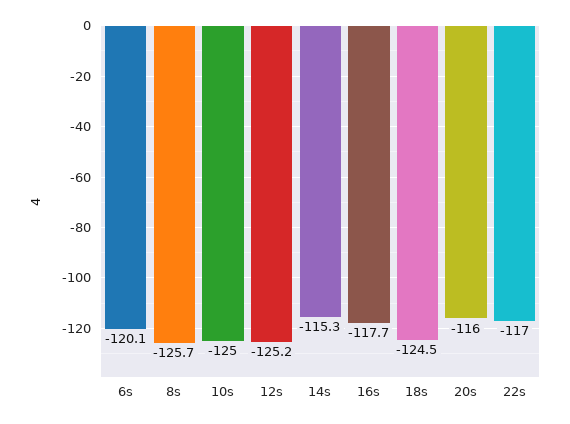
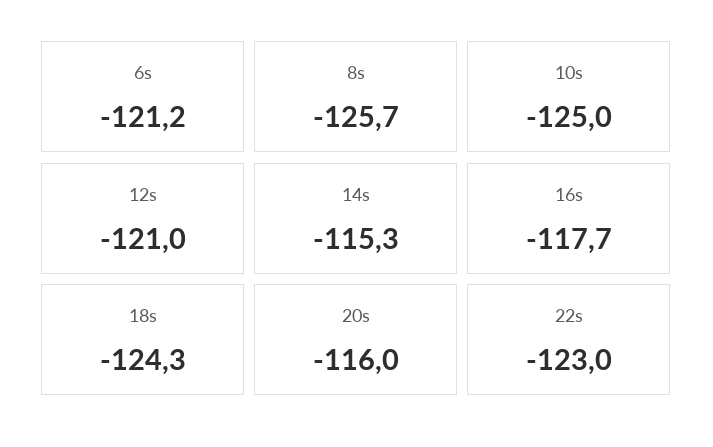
6s: -120.1 -> -121.2
12s: -125.2 -> -121
18s: -124.5 -> -124.3
22s: -117 -> -123

